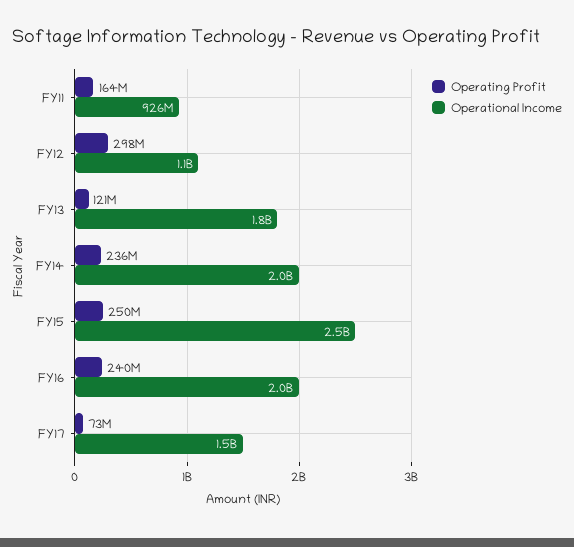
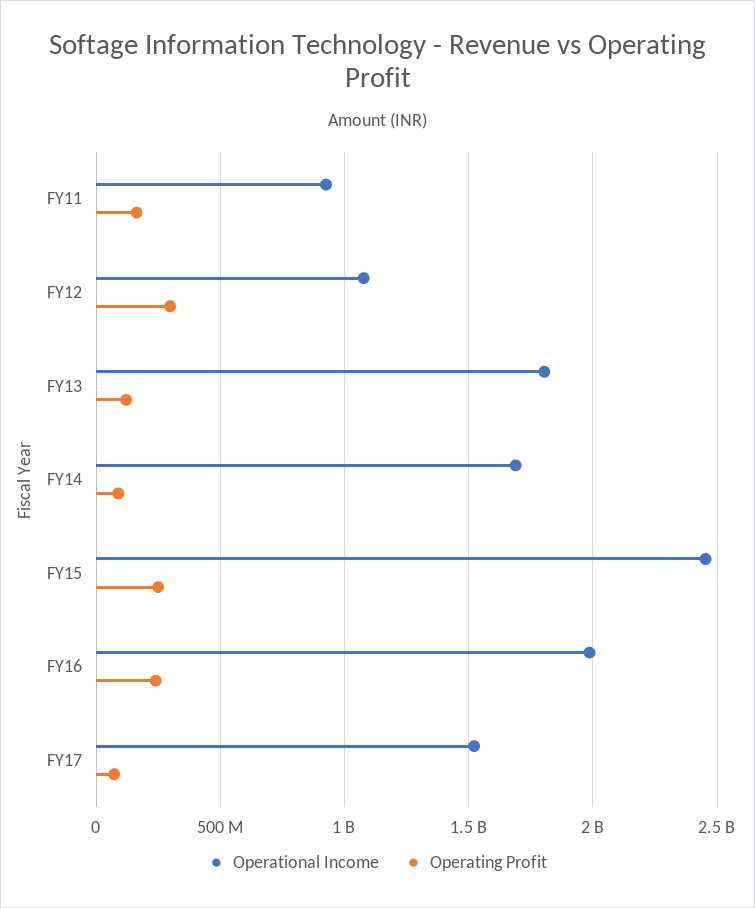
Operating Profit, FY14: 236000000 -> 100000000
Operational Income, FY14: 2000000000 -> 1700000000

